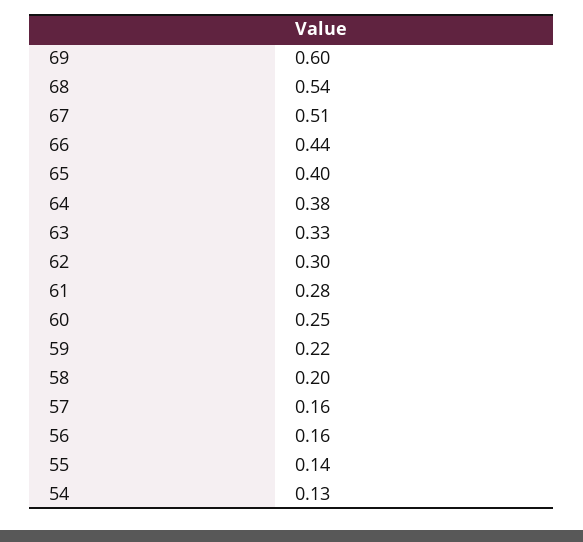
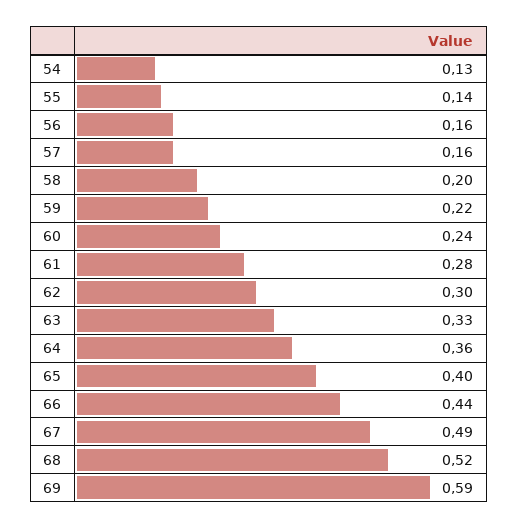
69: 0.6 -> 0.59
68: 0.54 -> 0.52
67: 0.51 -> 0.49
64: 0.38 -> 0.36
60: 0.25 -> 0.24

